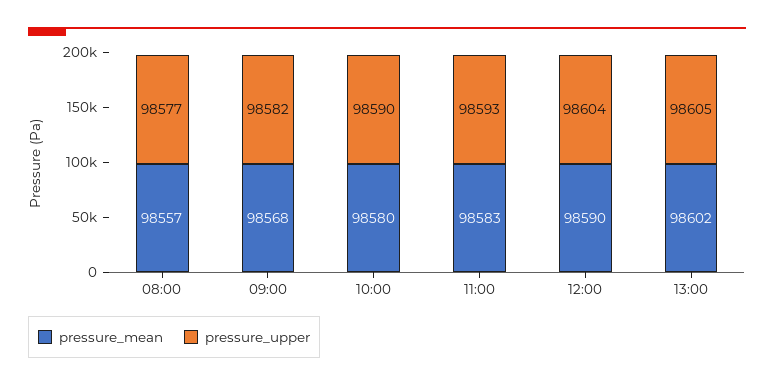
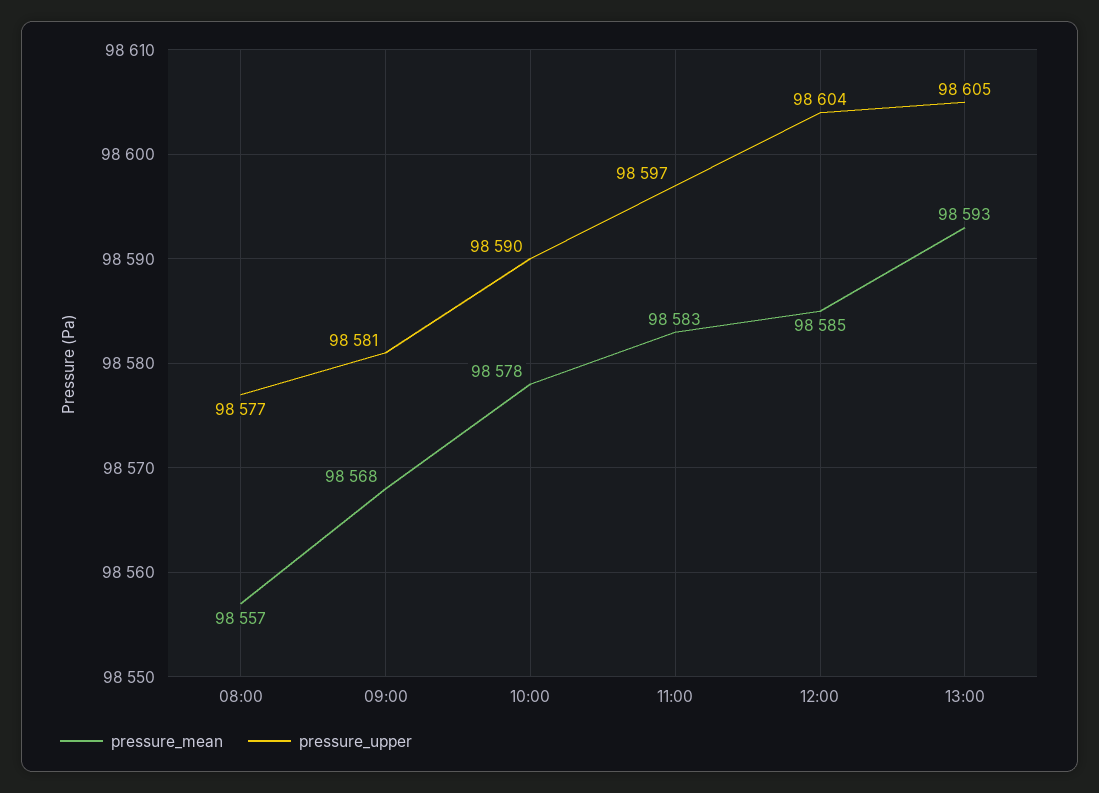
pressure_upper, 09:00: 98582 -> 98581
pressure_mean, 10:00: 98580 -> 98578
pressure_upper, 11:00: 98593 -> 98597
pressure_mean, 12:00: 98590 -> 98585
pressure_mean, 13:00: 98602 -> 98593

